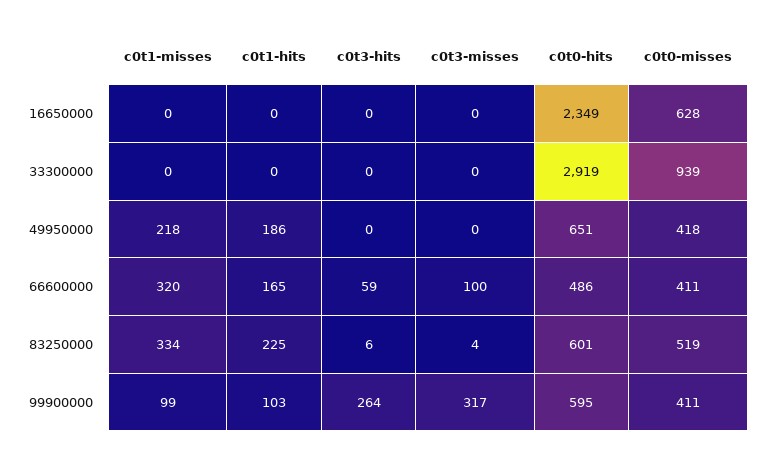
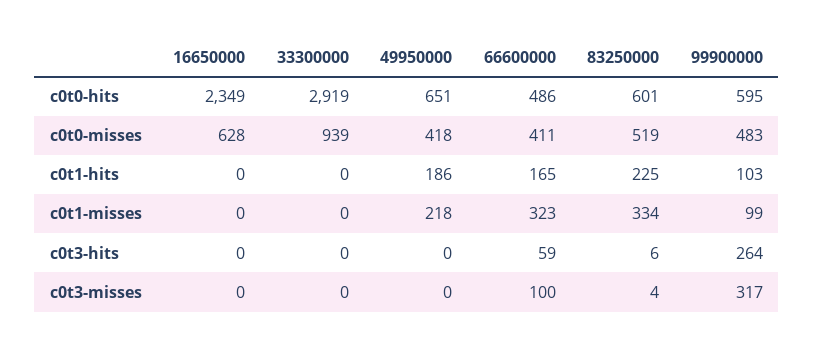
c0t1-misses, 66600000: 320 -> 323
c0t0-misses, 99900000: 411 -> 483

